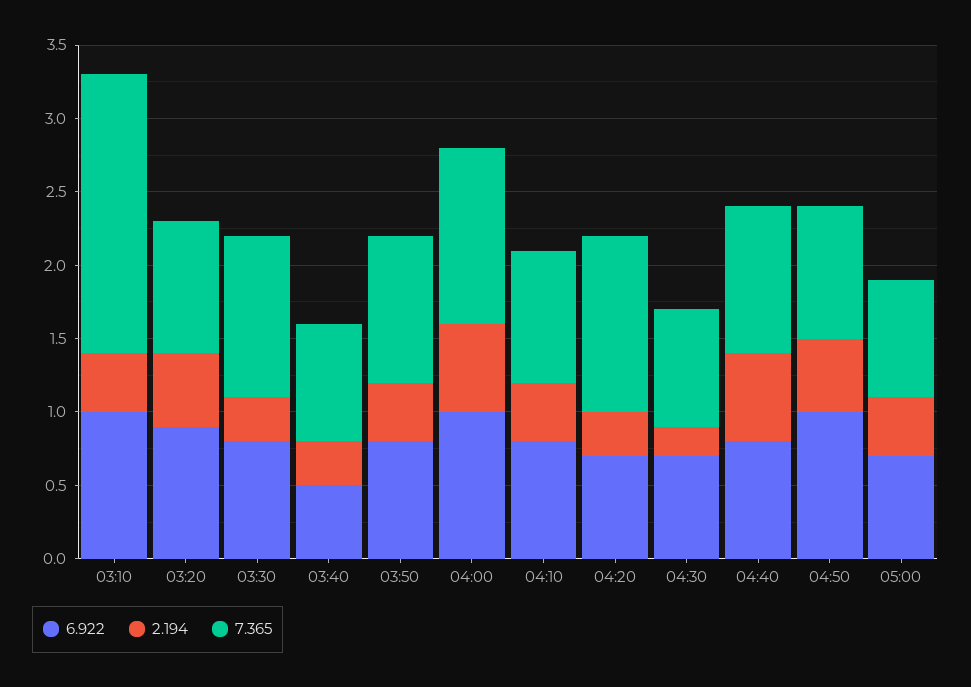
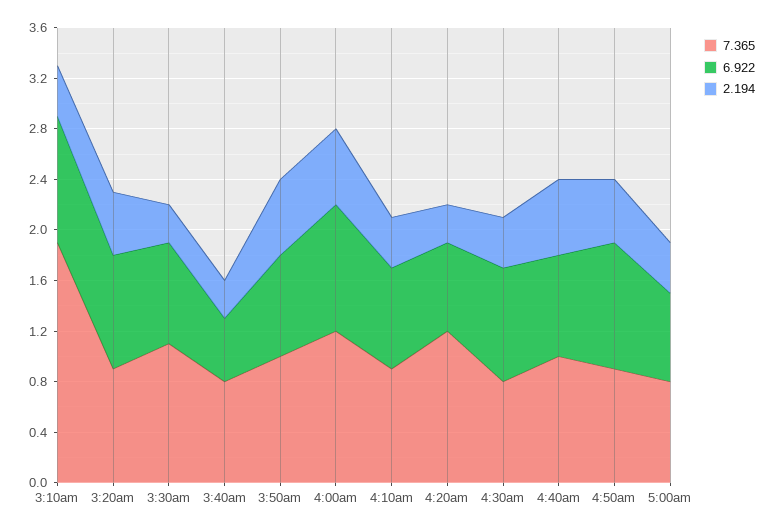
2.194, 03:50: 0.4 -> 0.6
6.922, 04:30: 0.7 -> 0.9
2.194, 04:30: 0.2 -> 0.4

